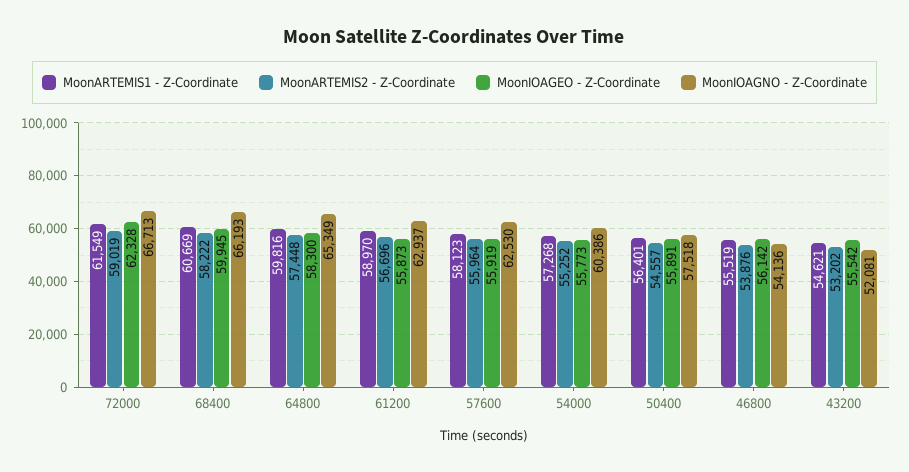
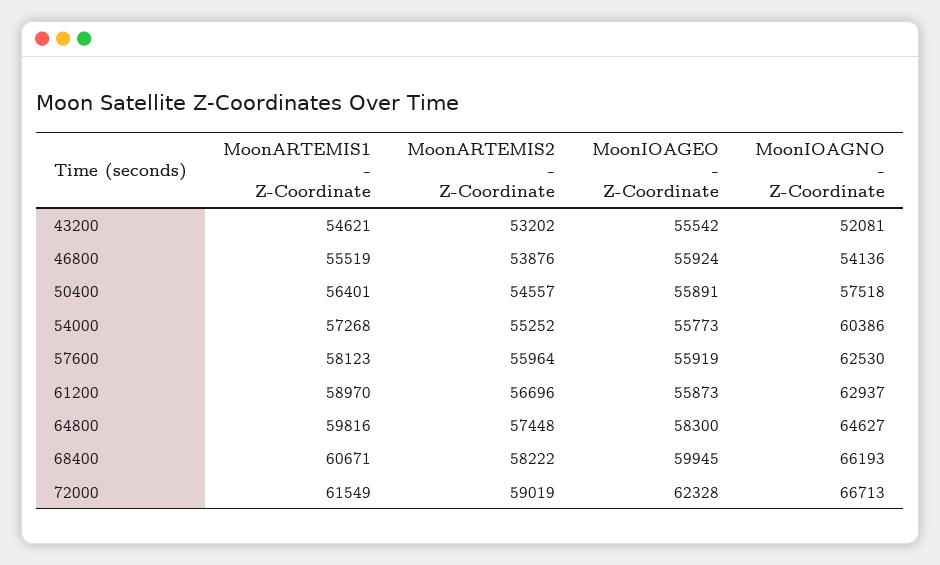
MoonARTEMIS1 - Z-Coordinate, 68400: 60669 -> 60671
MoonIOAGNO - Z-Coordinate, 64800: 65349 -> 64627
MoonIOAGEO - Z-Coordinate, 46800: 56142 -> 55924

